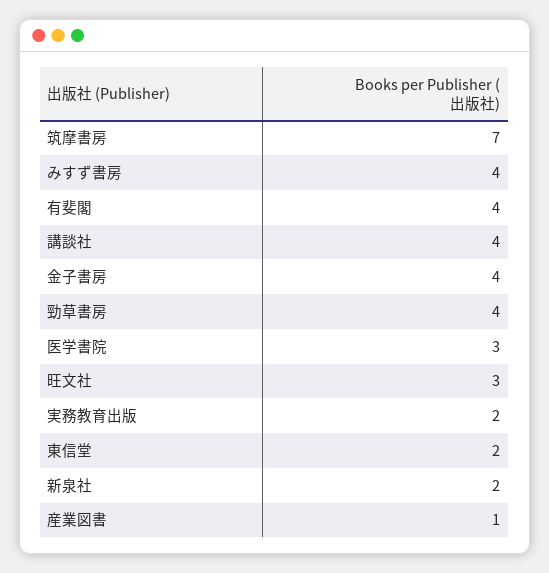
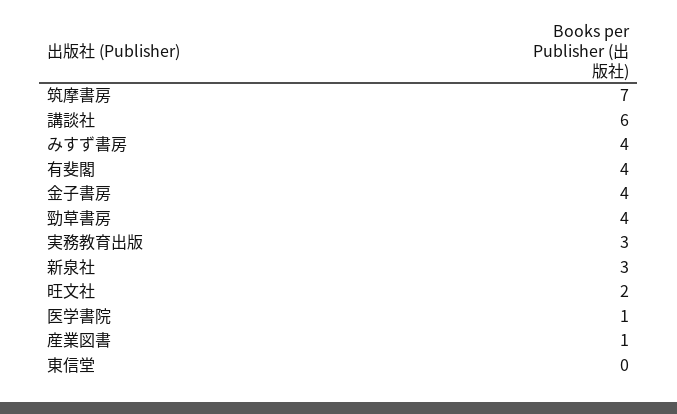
講談社: 4 -> 6
医学書院: 3 -> 1
旺文社: 3 -> 2
実務教育出版: 2 -> 3
東信堂: 2 -> 0
新泉社: 2 -> 3

